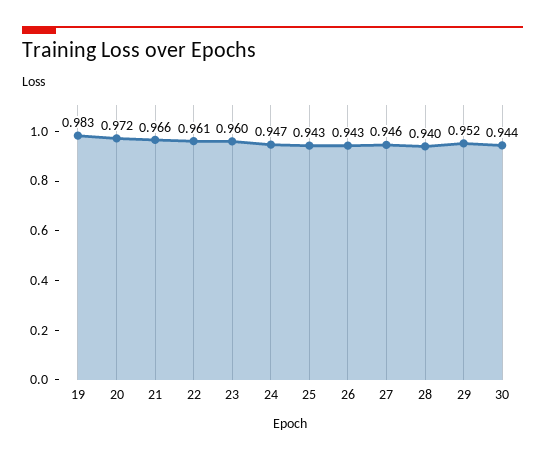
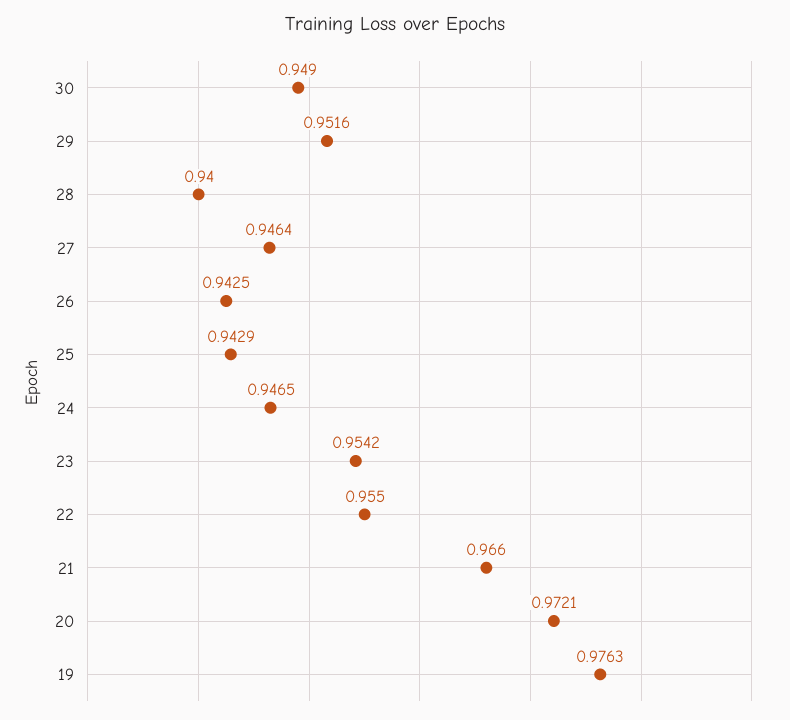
19: 0.983 -> 0.9763
22: 0.961 -> 0.955
23: 0.96 -> 0.9542
30: 0.944 -> 0.949

